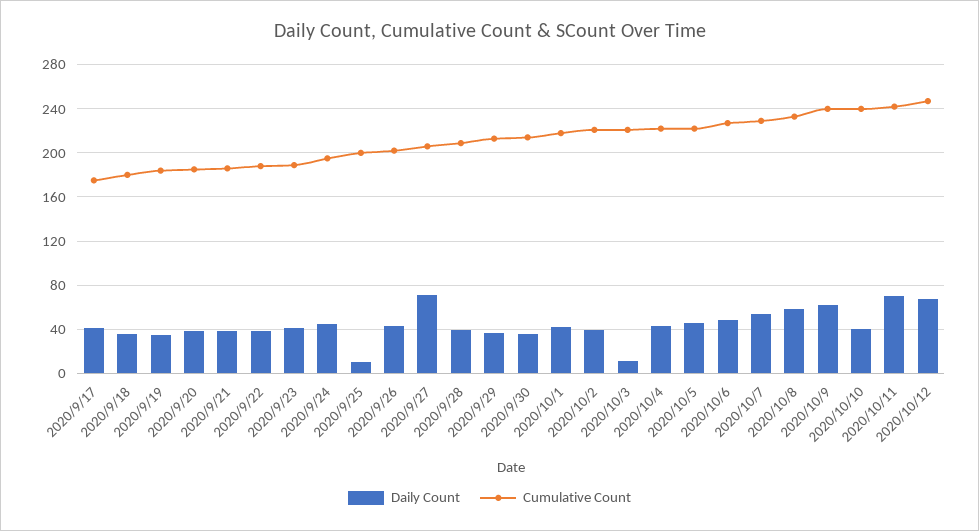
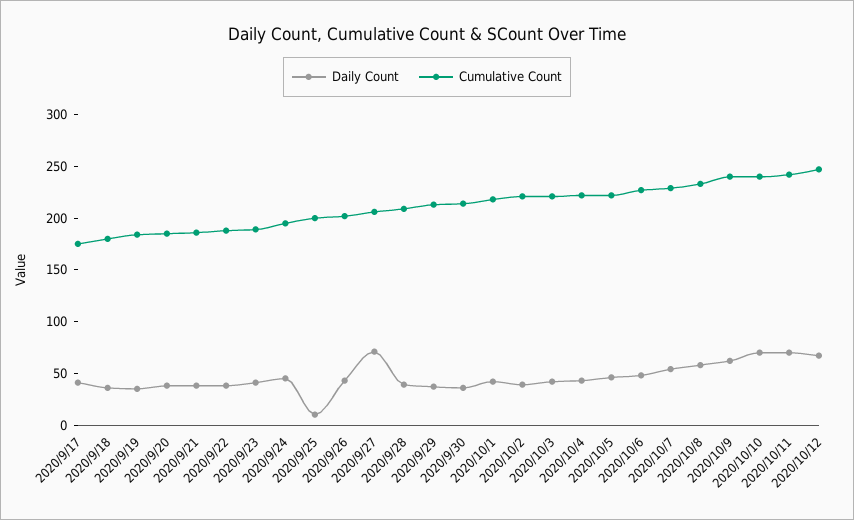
Daily Count, 2020/10/3: 10 -> 40
Daily Count, 2020/10/10: 40 -> 70

